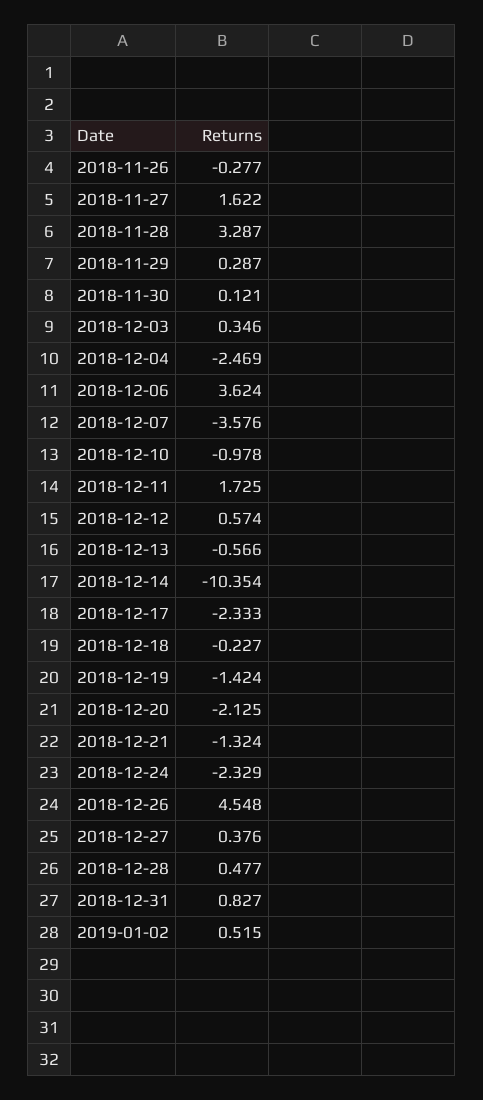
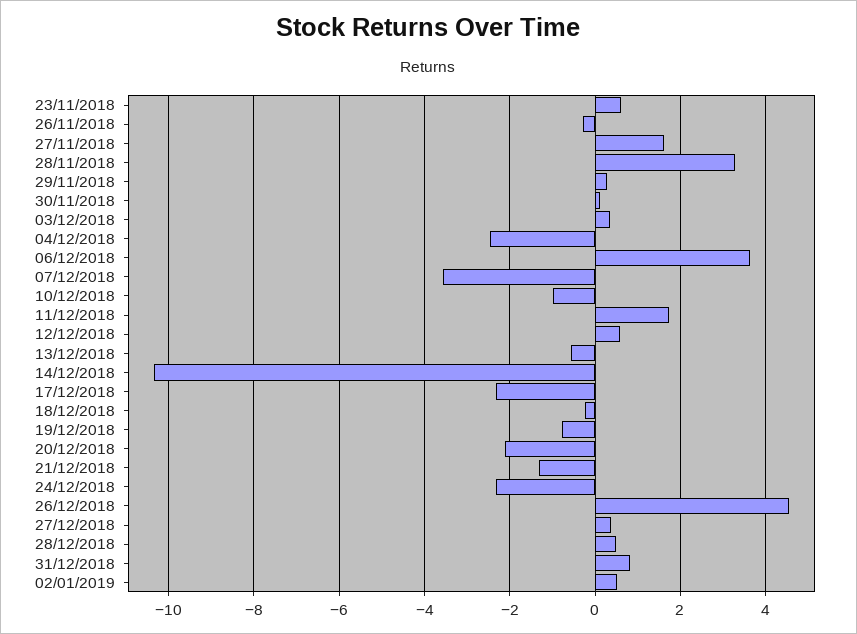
2018-12-19: -1.424 -> -0.8
23/11/2018: none -> 0.6

